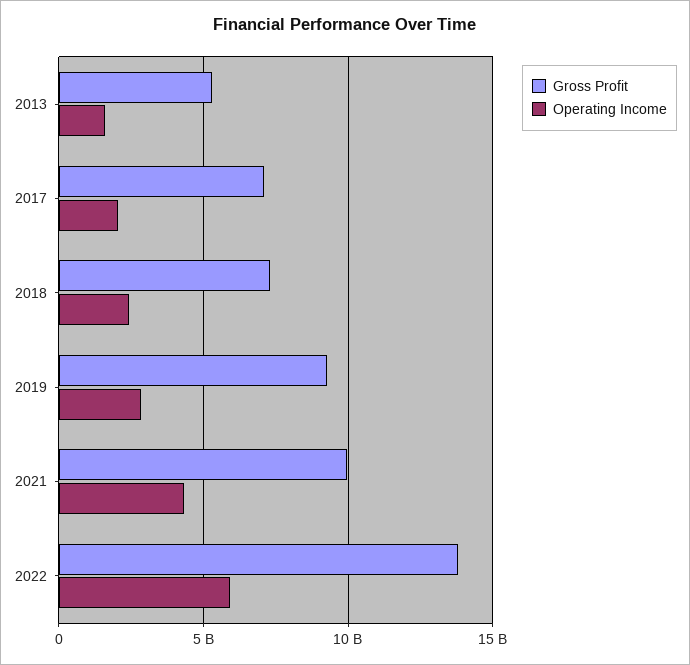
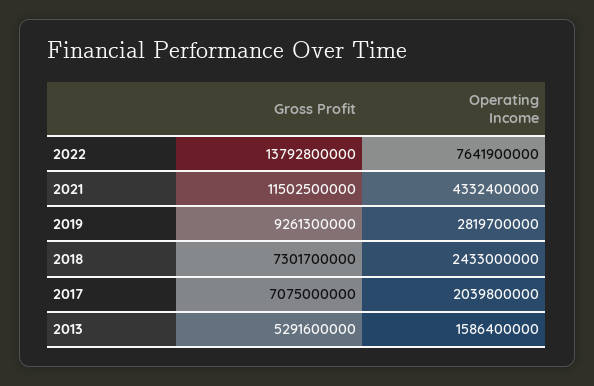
Gross Profit, 2021: 10000000000 -> 11502500000
Operating Income, 2022: 6000000000 -> 7641900000

